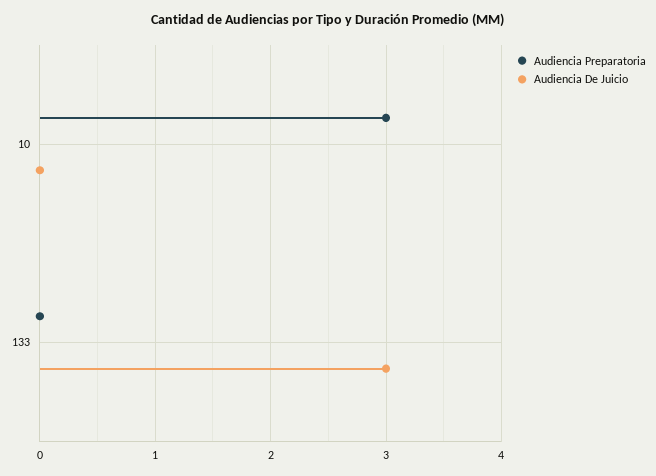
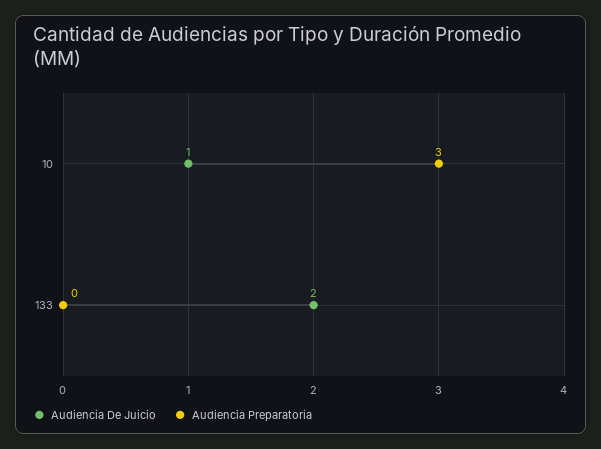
Audiencia De Juicio, 10: 0 -> 1
Audiencia De Juicio, 133: 3 -> 2

